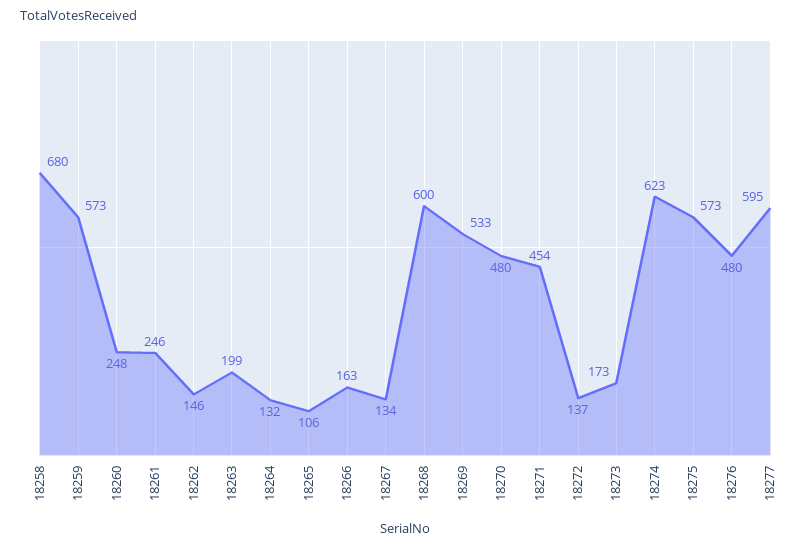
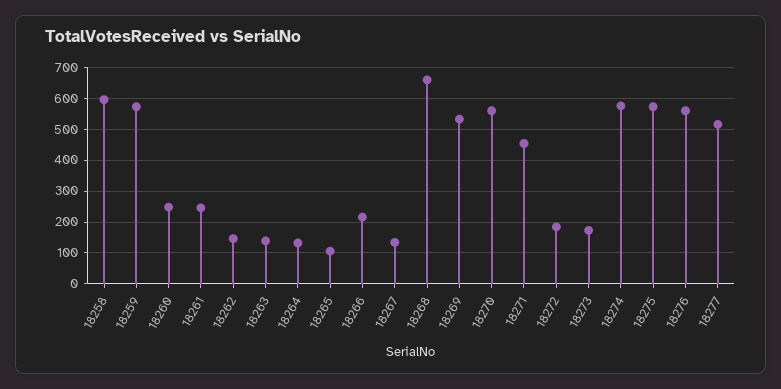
18258: 680 -> 600
18263: 199 -> 140
18266: 163 -> 220
18268: 600 -> 660
18270: 480 -> 560
18272: 137 -> 180
18274: 623 -> 580
18276: 480 -> 560
18277: 595 -> 520

